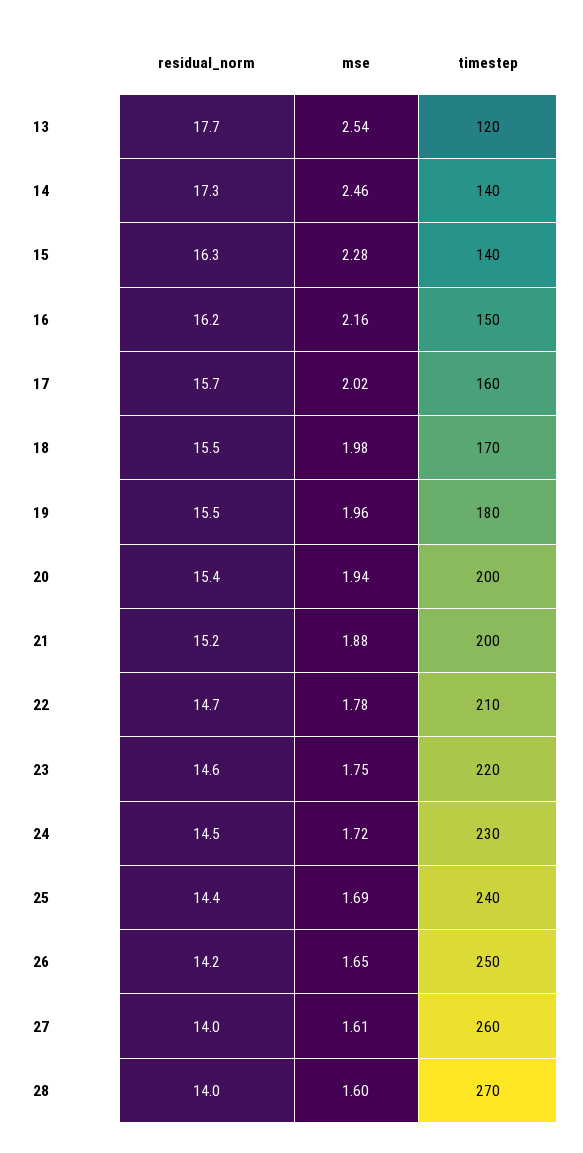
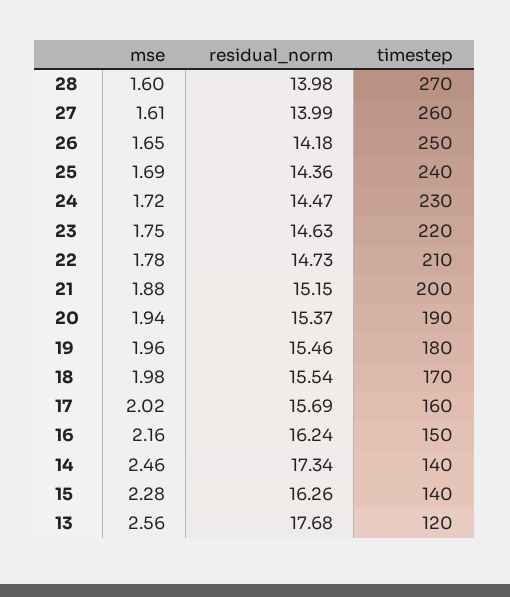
mse, 13: 2.54 -> 2.56
timestep, 20: 200 -> 190

